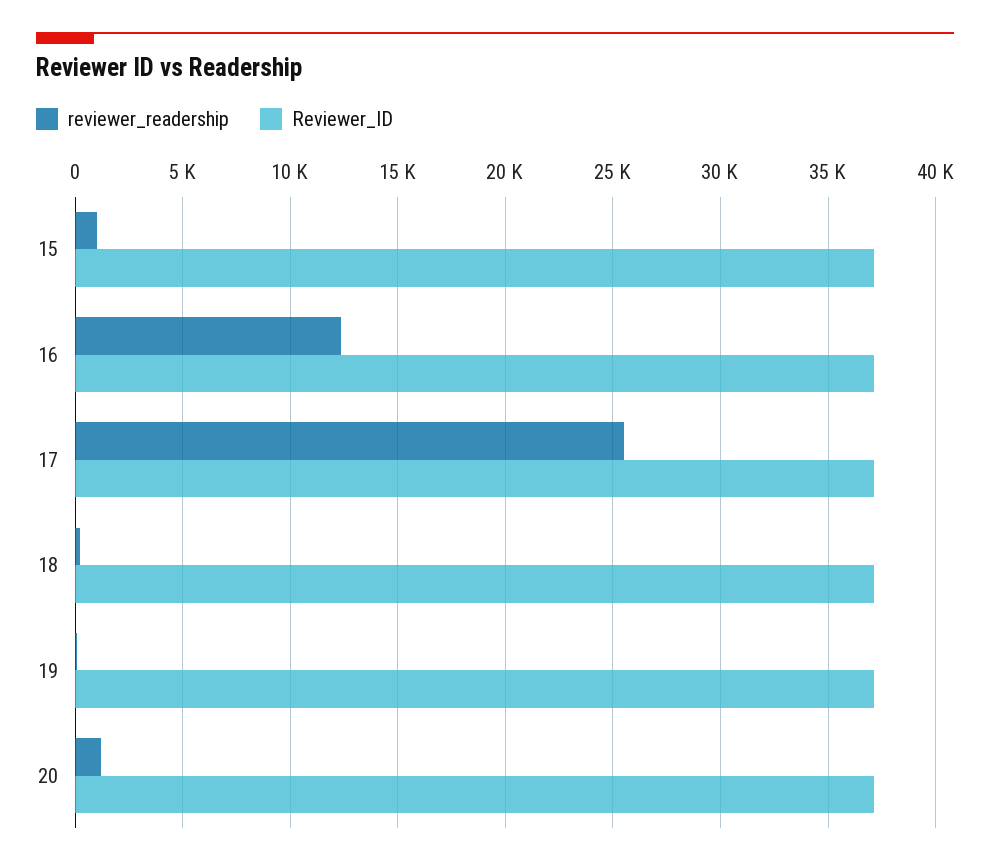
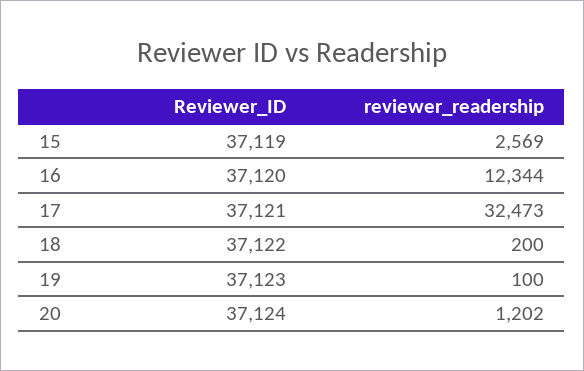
reviewer_readership, 15: 1000 -> 2569
reviewer_readership, 17: 25500 -> 32473

